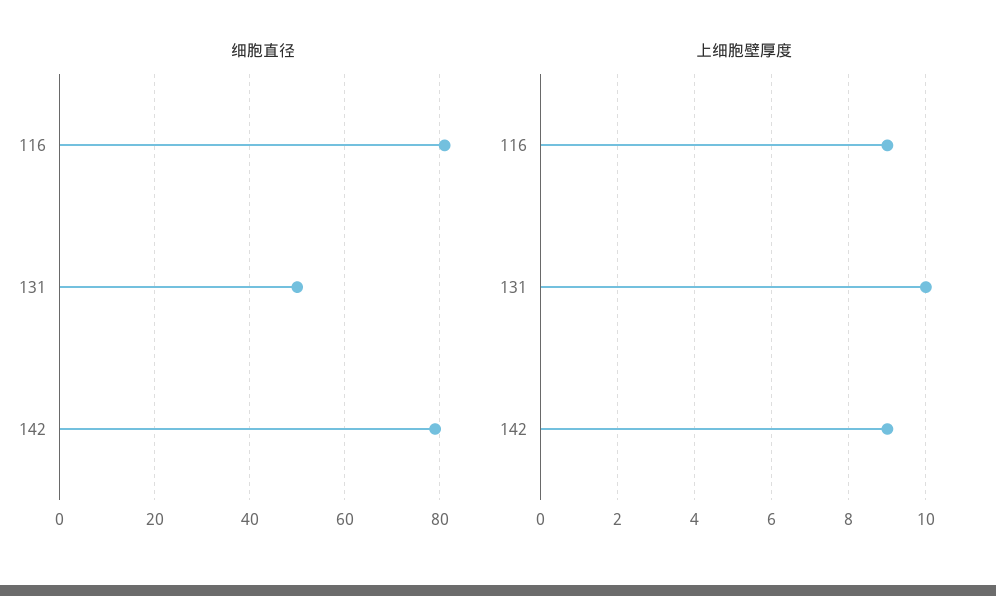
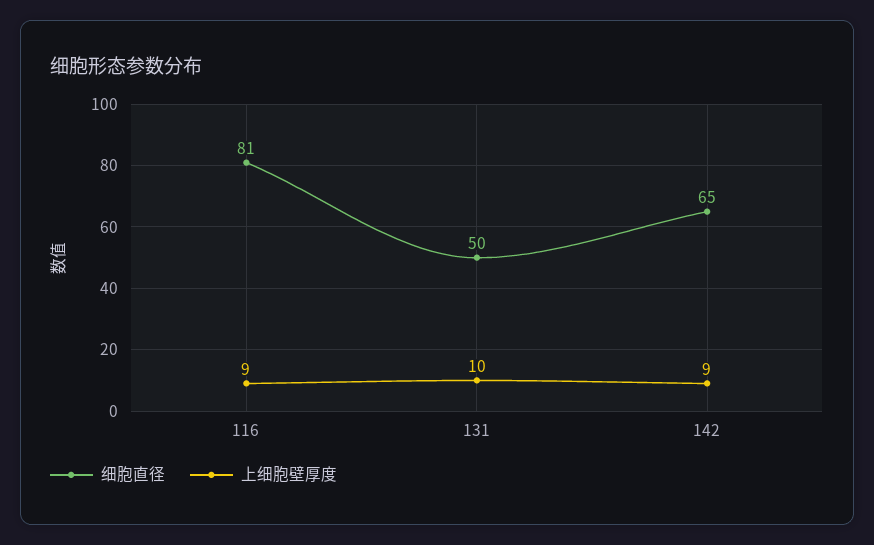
细胞直径, 142: 80 -> 65

